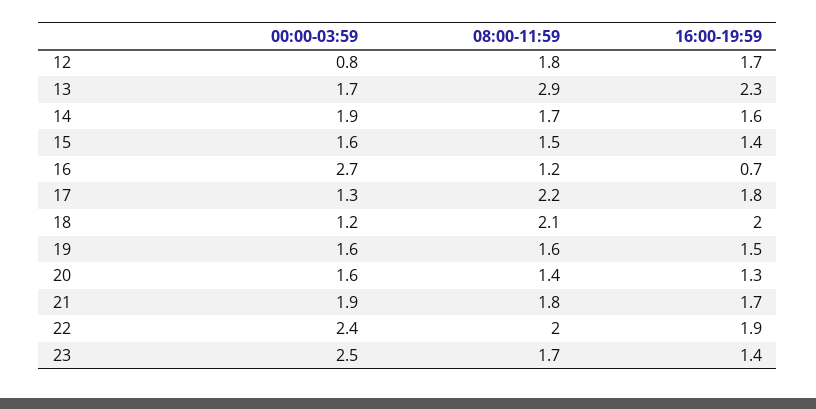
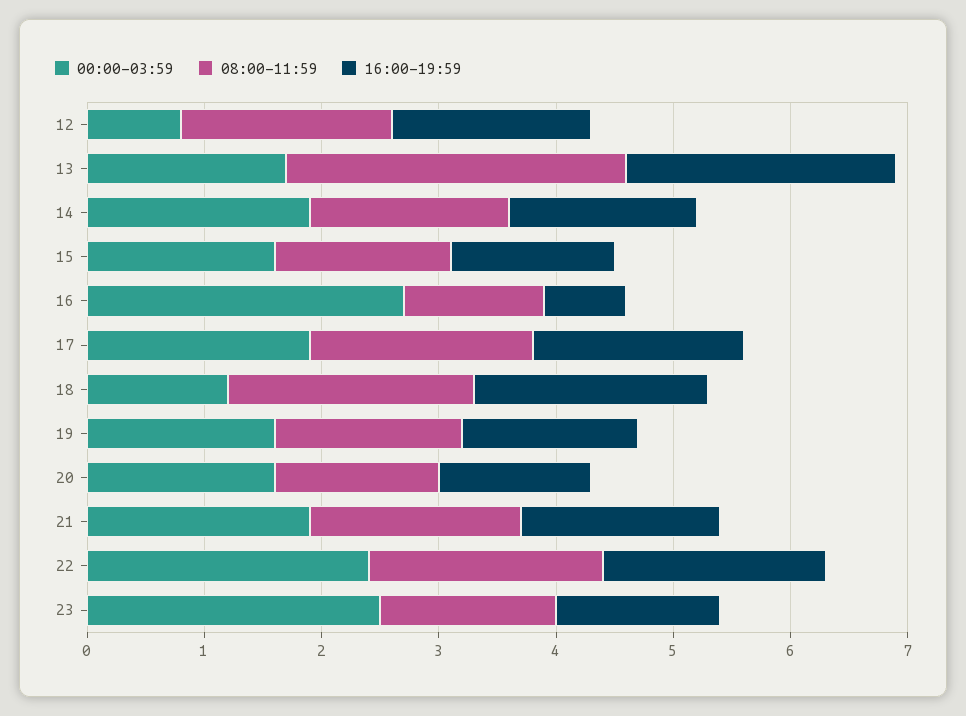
00:00-03:59, 17: 1.3 -> 1.9
08:00-11:59, 17: 2.2 -> 1.9
08:00-11:59, 23: 1.7 -> 1.5

